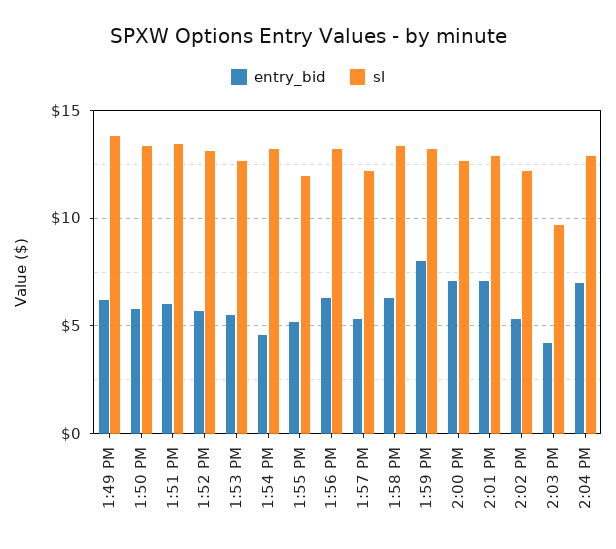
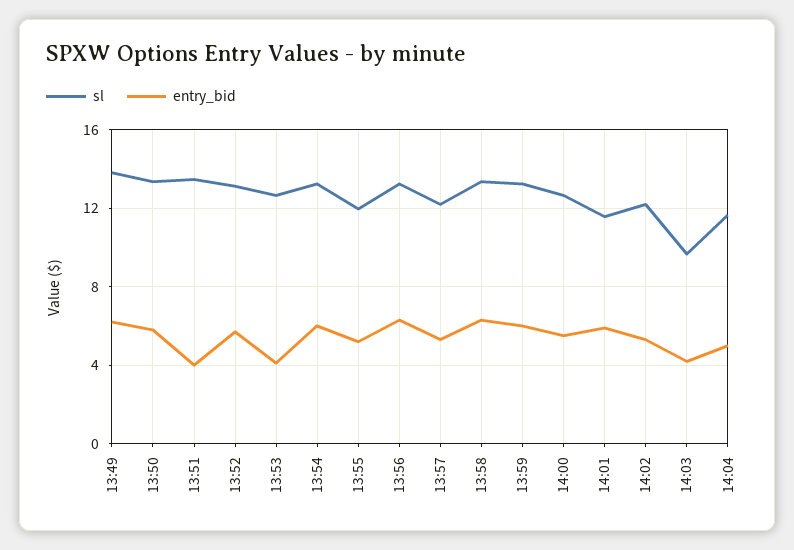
entry_bid, 1:51 PM: 6 -> 4
entry_bid, 1:53 PM: 5.5 -> 4
entry_bid, 1:54 PM: 4.5 -> 6
entry_bid, 1:59 PM: 8 -> 6
entry_bid, 2:00 PM: 7 -> 5.5
entry_bid, 2:01 PM: 7 -> 6
sl, 2:01 PM: 13 -> 11.5
entry_bid, 2:04 PM: 7 -> 5
sl, 2:04 PM: 13 -> 11.5

